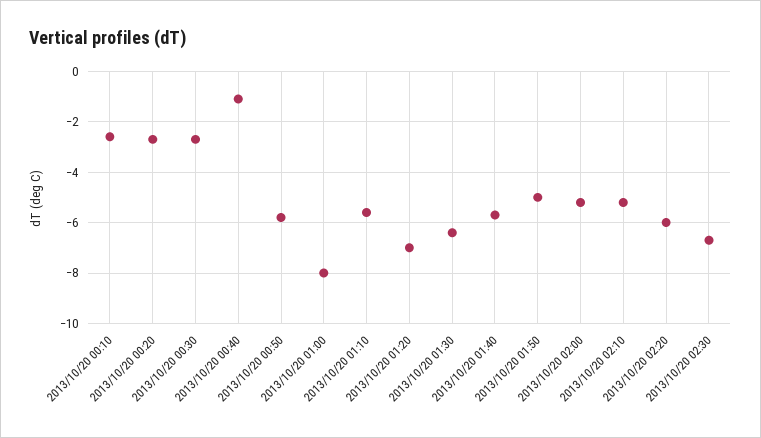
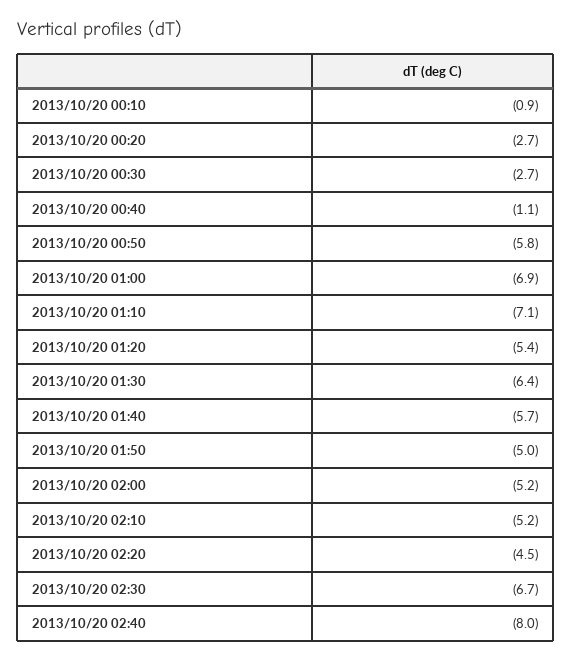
2013/10/20 00:10: -2.5 -> -0.9
2013/10/20 01:00: -8 -> -6.9
2013/10/20 01:10: -5.5 -> -7.1
2013/10/20 01:20: -7 -> -5.4
2013/10/20 02:20: -6 -> -4.5
2013/10/20 02:40: none -> -8

